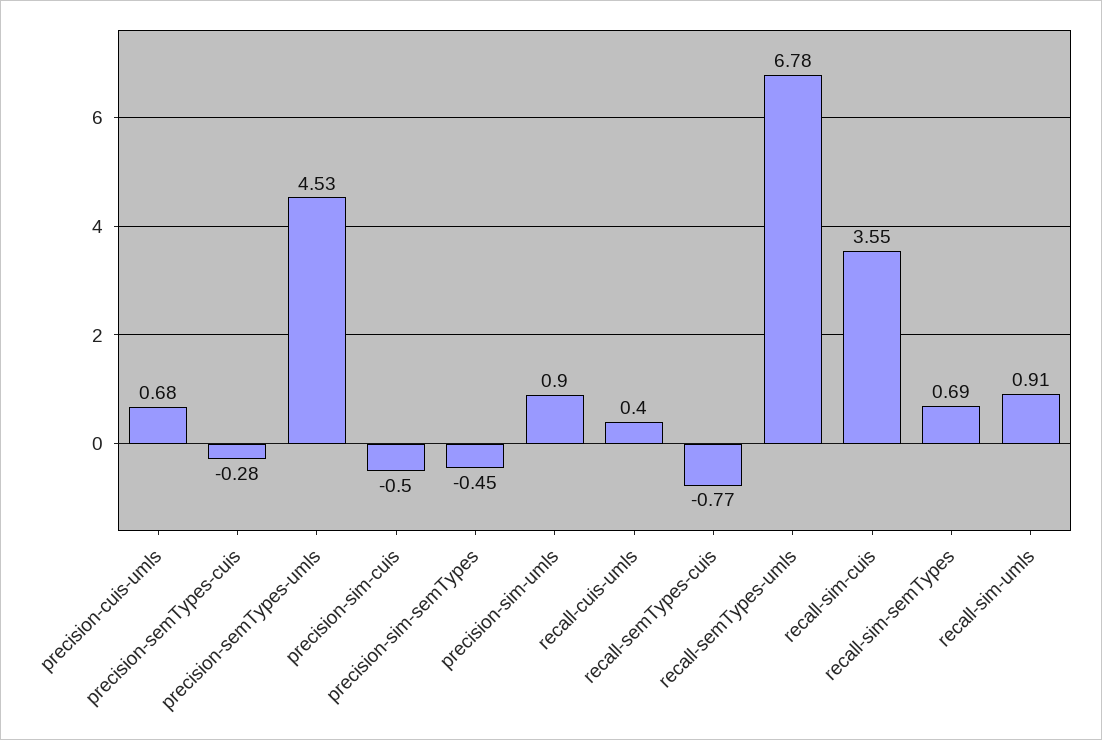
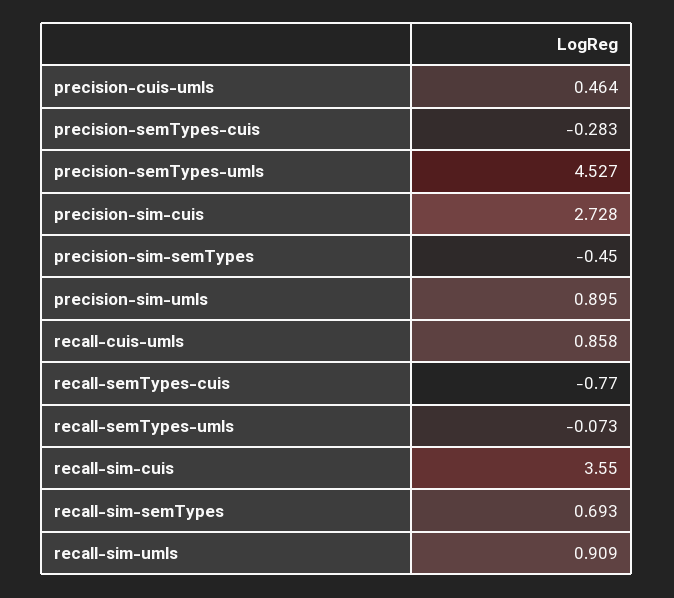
precision-cuis-umls: 0.68 -> 0.464
precision-sim-cuis: -0.5 -> 2.728
recall-cuis-umls: 0.4 -> 0.858
recall-semTypes-umls: 6.78 -> -0.073

